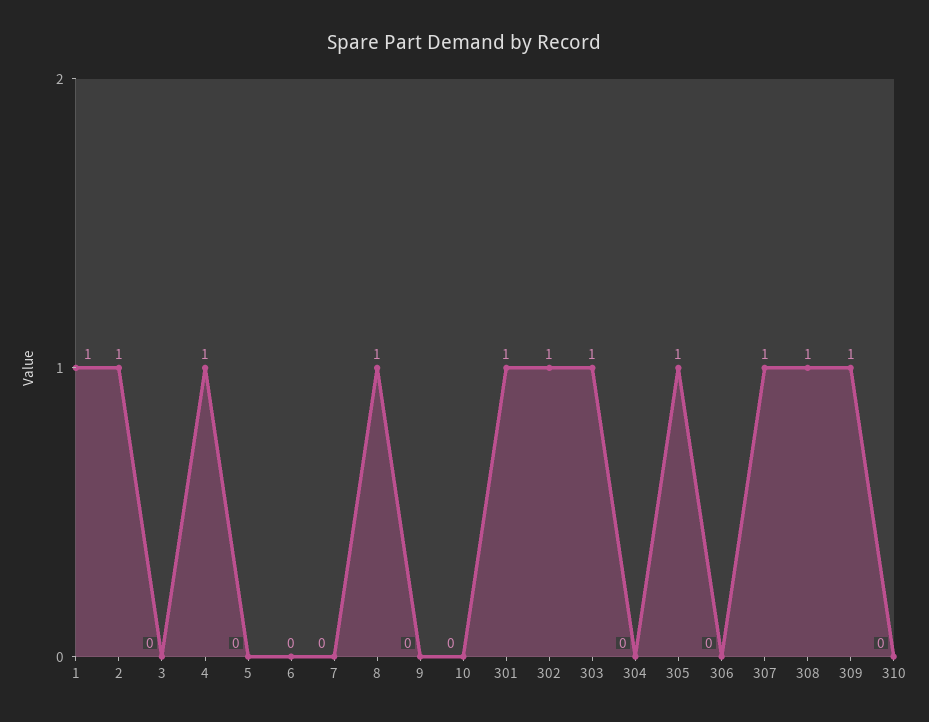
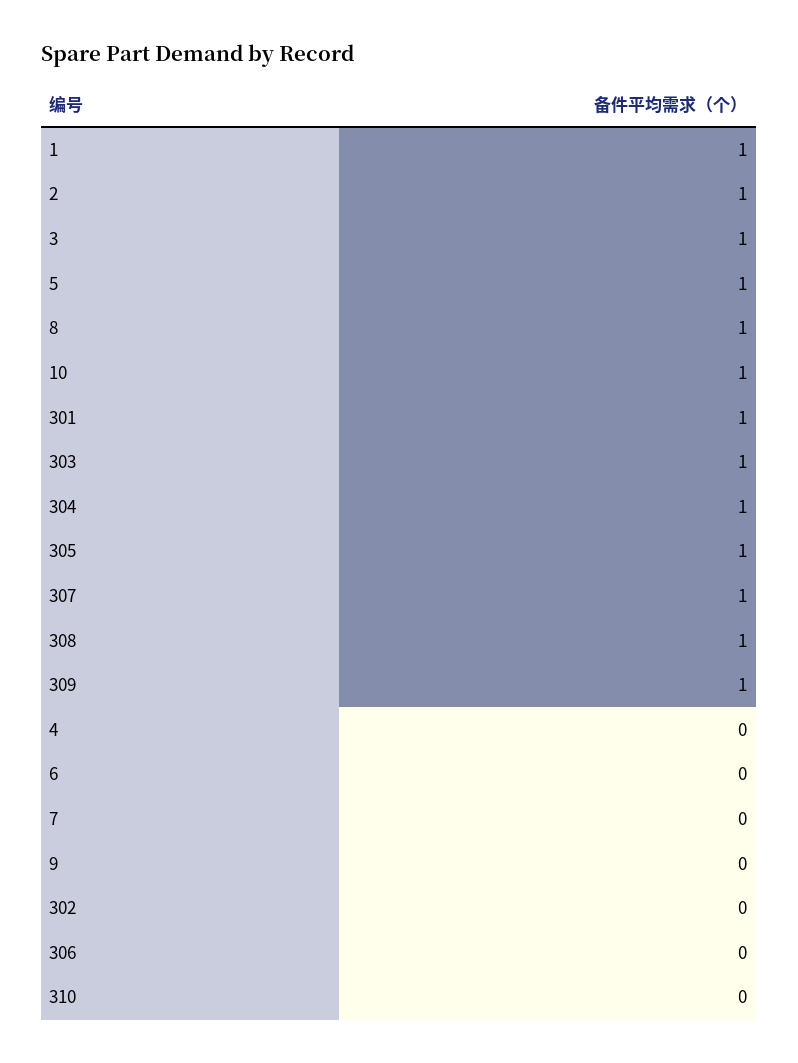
3: 0 -> 1
4: 1 -> 0
5: 0 -> 1
10: 0 -> 1
302: 1 -> 0
304: 0 -> 1

